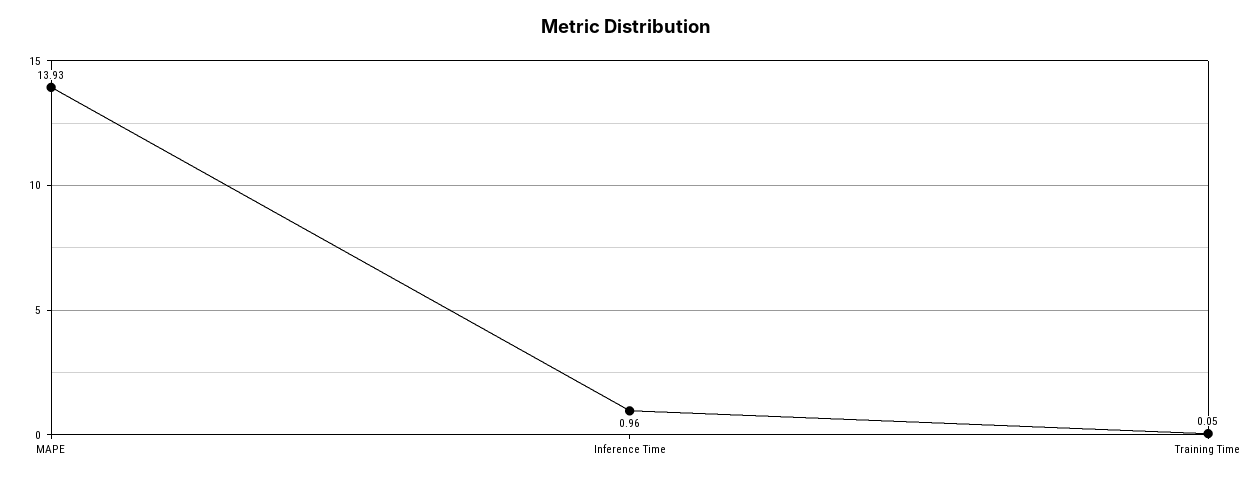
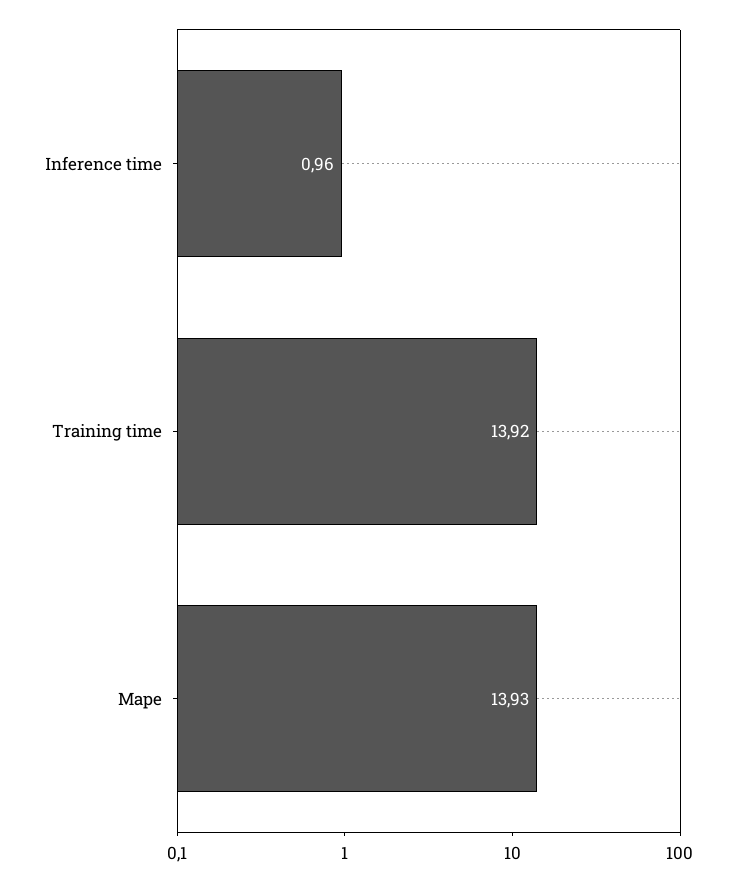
Training Time: 0.05 -> 13.92

